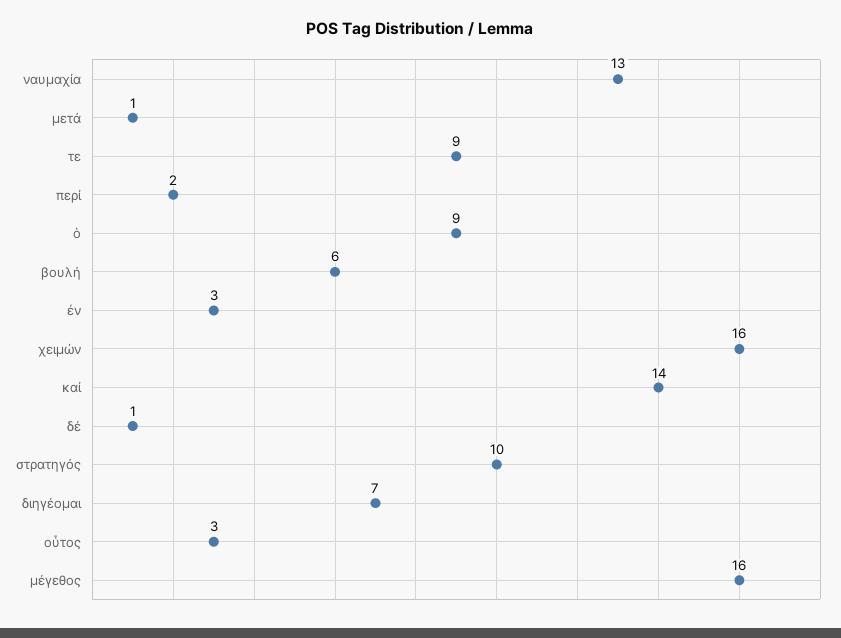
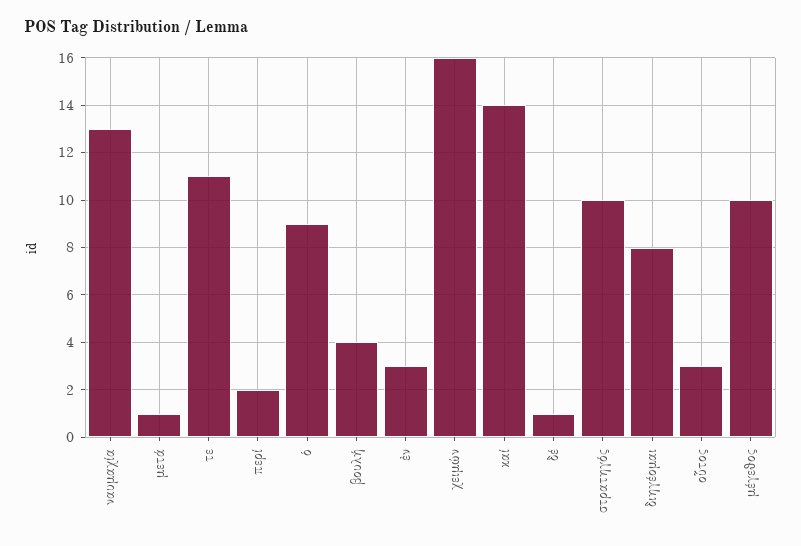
τε: 9 -> 11
βουλή: 6 -> 4
διηγέομαι: 7 -> 8
μέγεθος: 16 -> 10

